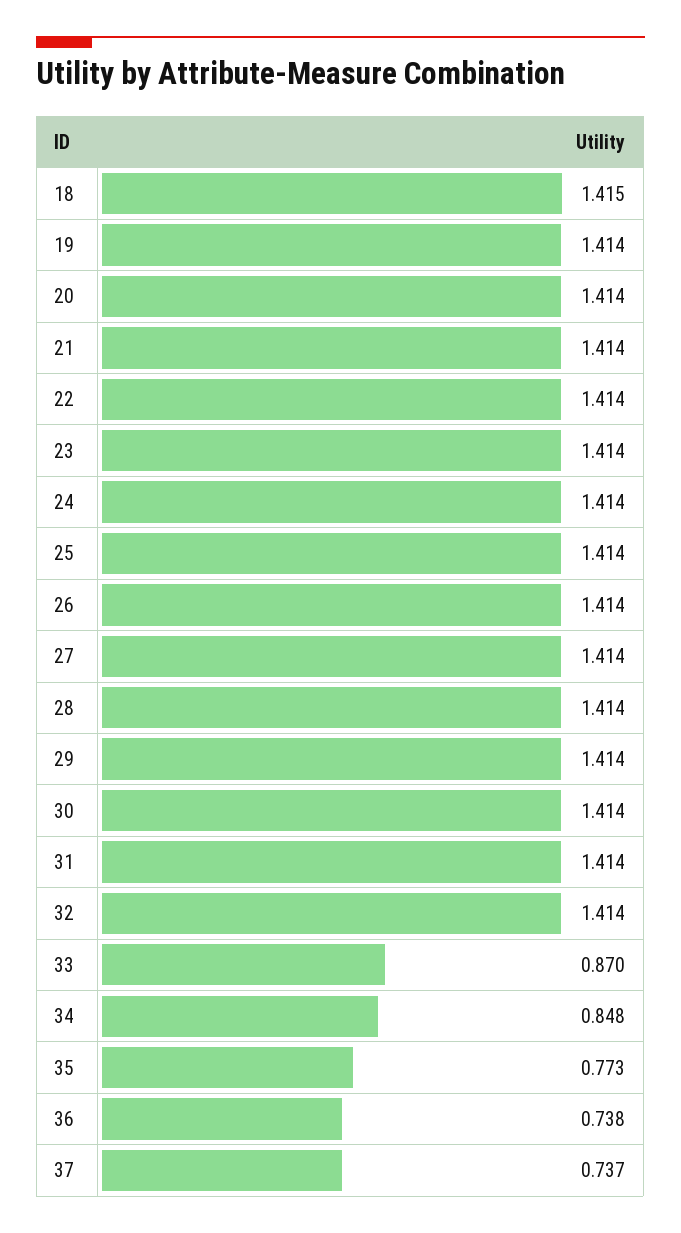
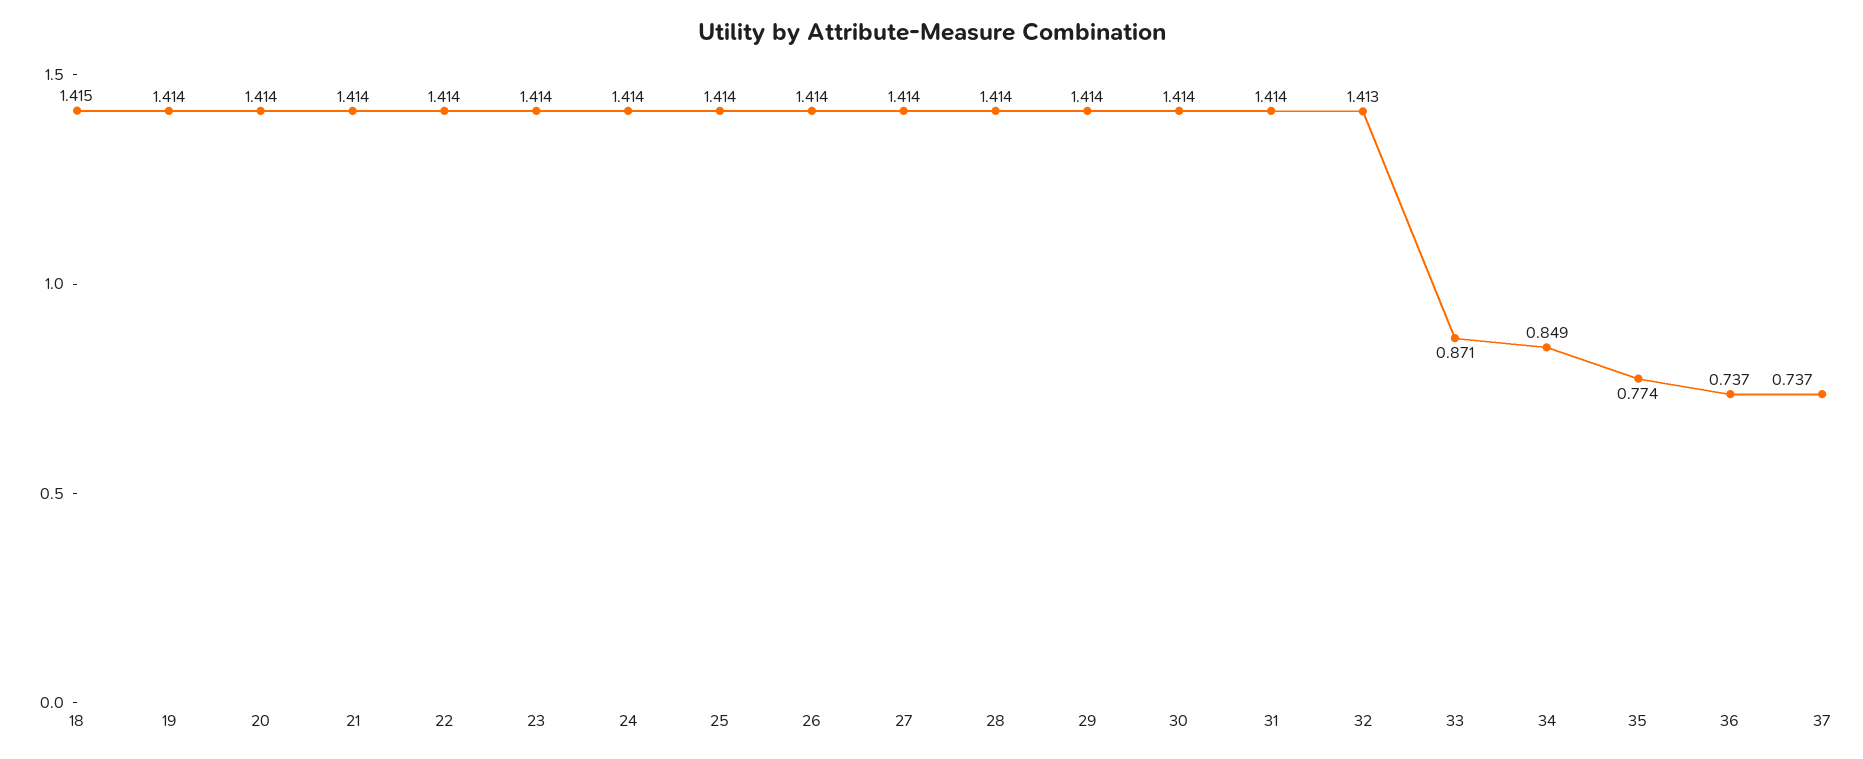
32: 1.414 -> 1.413
33: 0.87 -> 0.871
34: 0.848 -> 0.849
35: 0.773 -> 0.774
36: 0.738 -> 0.737

